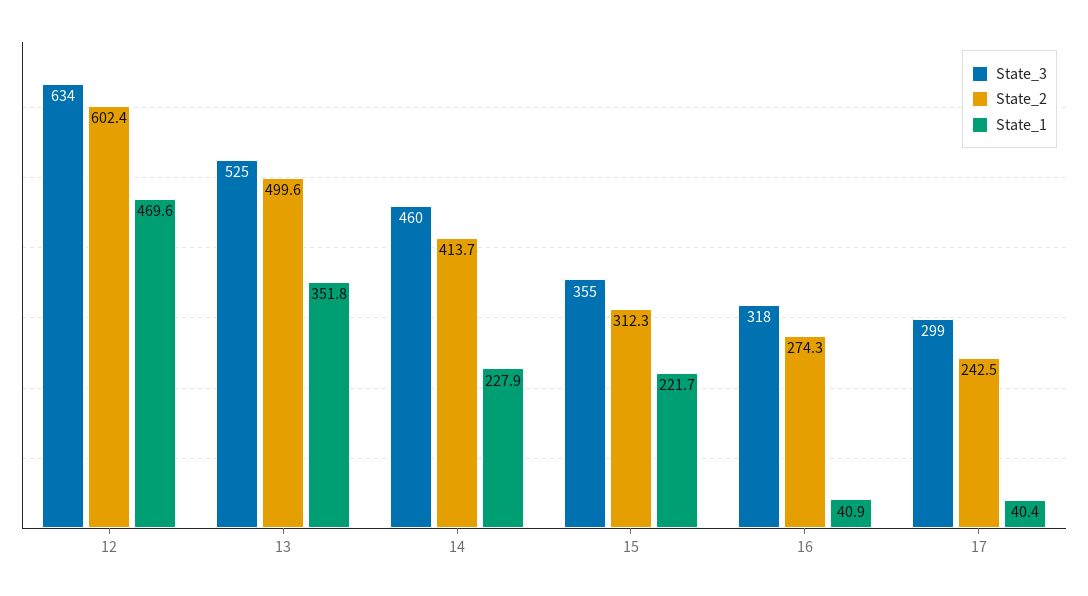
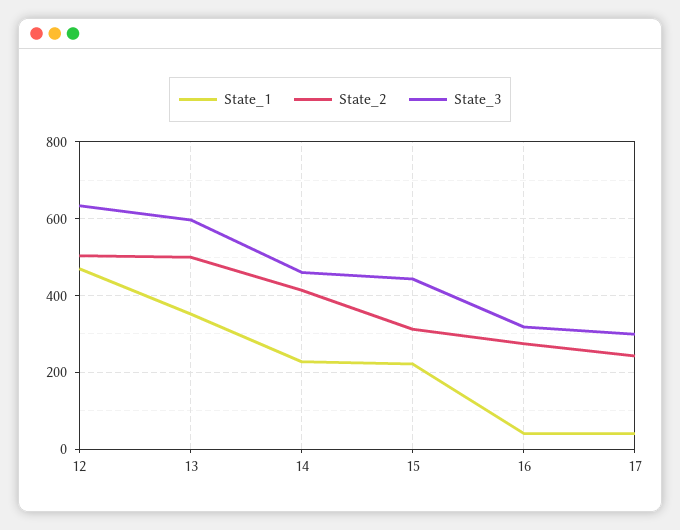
State_2, 12: 602.4 -> 500
State_3, 13: 525 -> 600
State_3, 15: 355 -> 440

